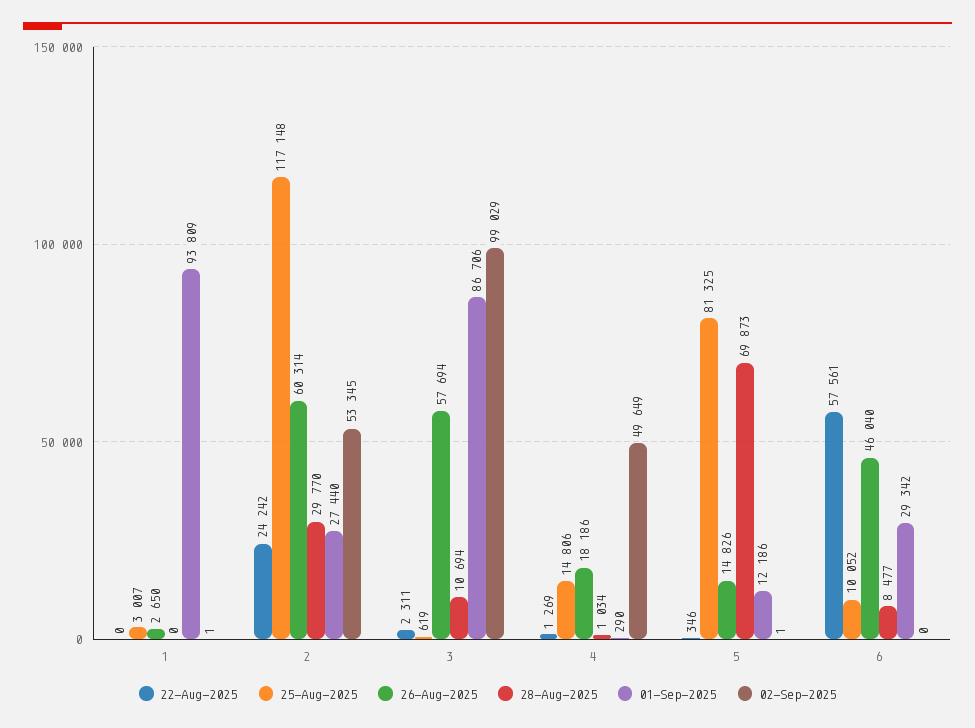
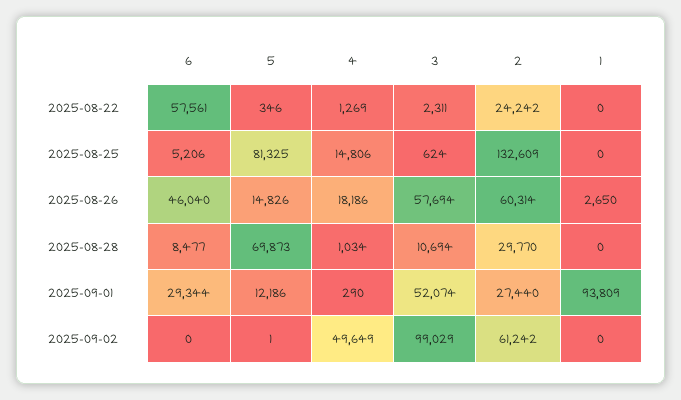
25-Aug-2025, 1: 3007 -> 0
02-Sep-2025, 1: 1 -> 0
25-Aug-2025, 2: 117148 -> 132609
02-Sep-2025, 2: 53345 -> 61242
25-Aug-2025, 3: 619 -> 624
01-Sep-2025, 3: 86706 -> 52074
25-Aug-2025, 6: 10052 -> 5206
01-Sep-2025, 6: 29342 -> 29344

